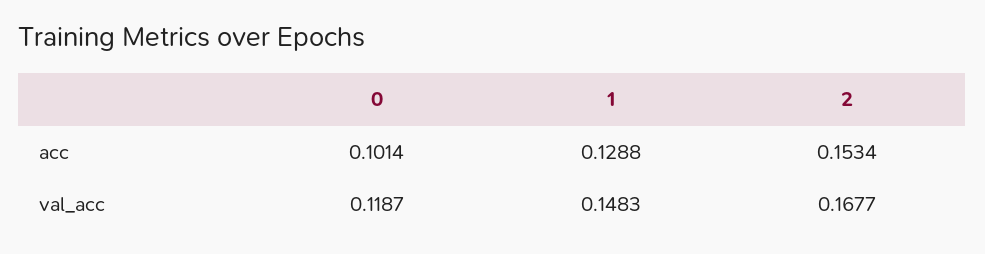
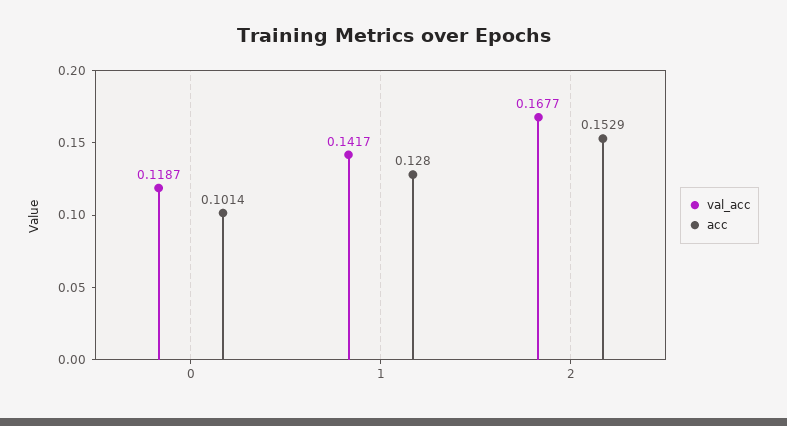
acc, 1: 0.1288 -> 0.128
acc, 2: 0.1534 -> 0.1529
val_acc, 1: 0.1483 -> 0.1417

